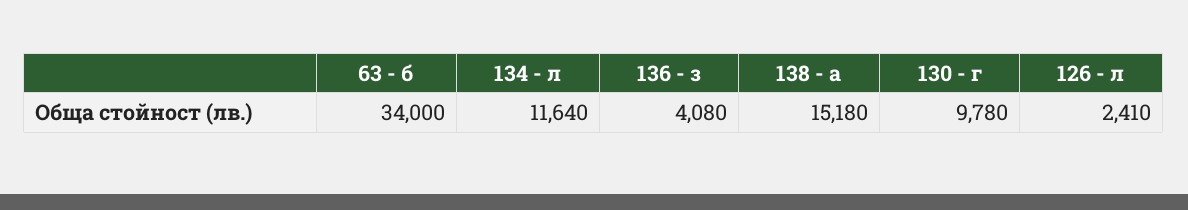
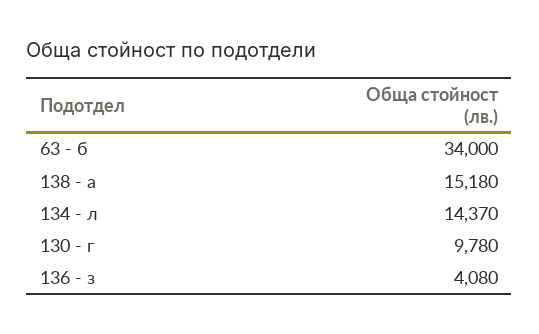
134 - л: 11640 -> 14370
126 - л: 2410 -> none

